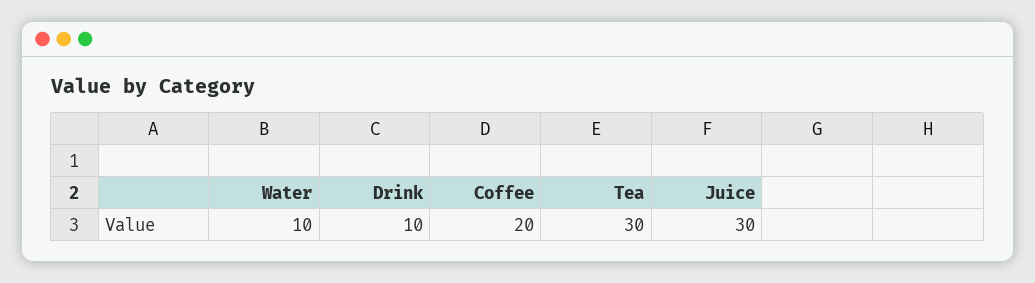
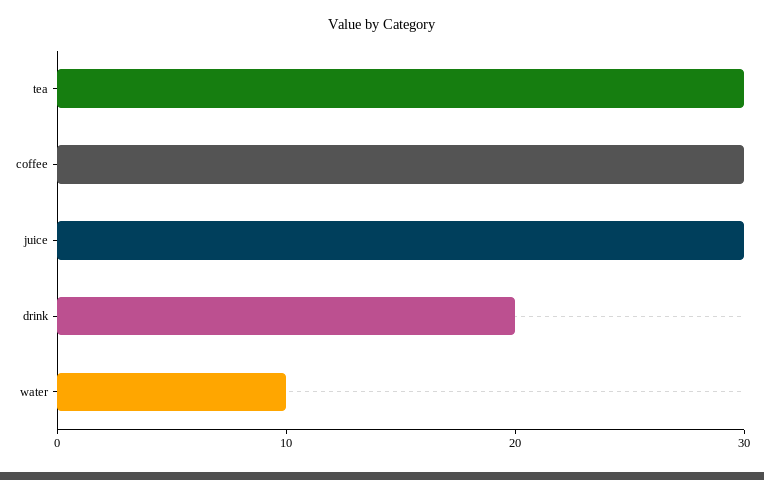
Drink: 10 -> 20
Coffee: 20 -> 30

